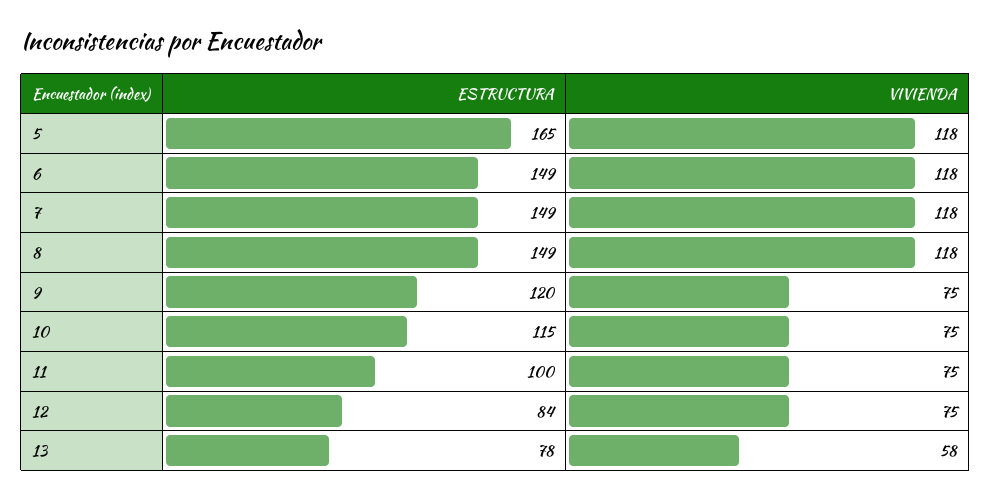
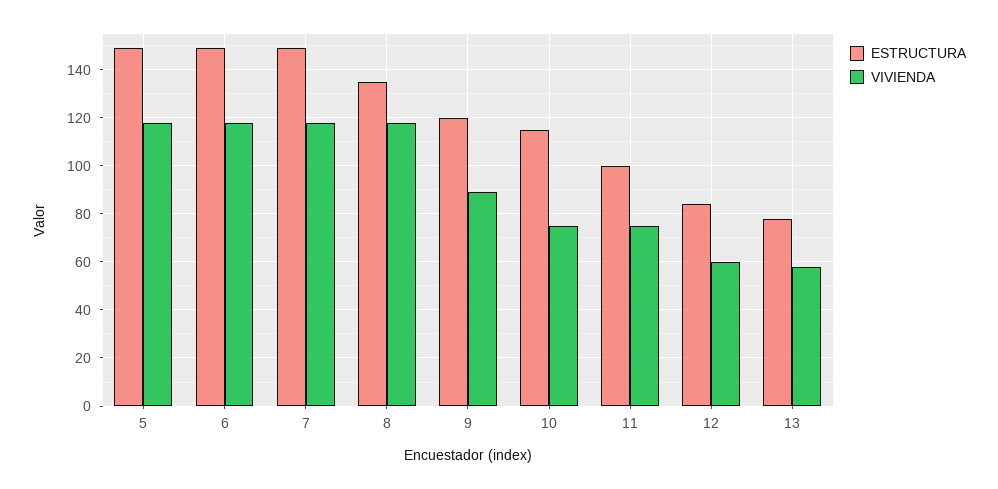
ESTRUCTURA, 5: 165 -> 150
ESTRUCTURA, 8: 149 -> 135
VIVIENDA, 9: 75 -> 90
VIVIENDA, 12: 75 -> 60

